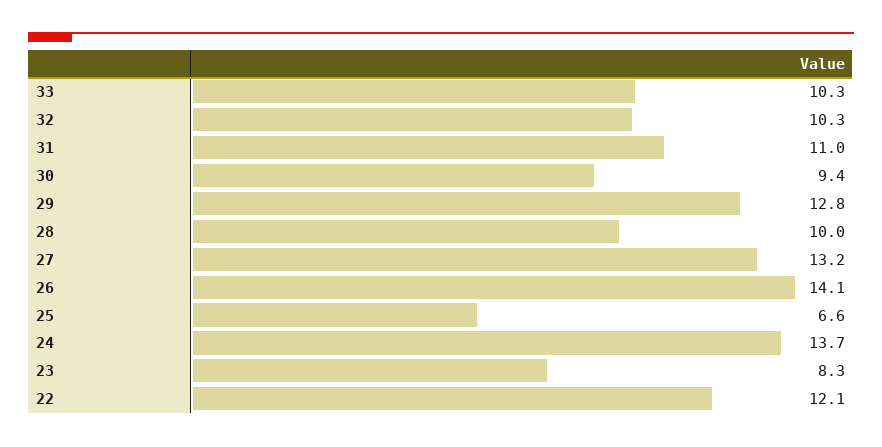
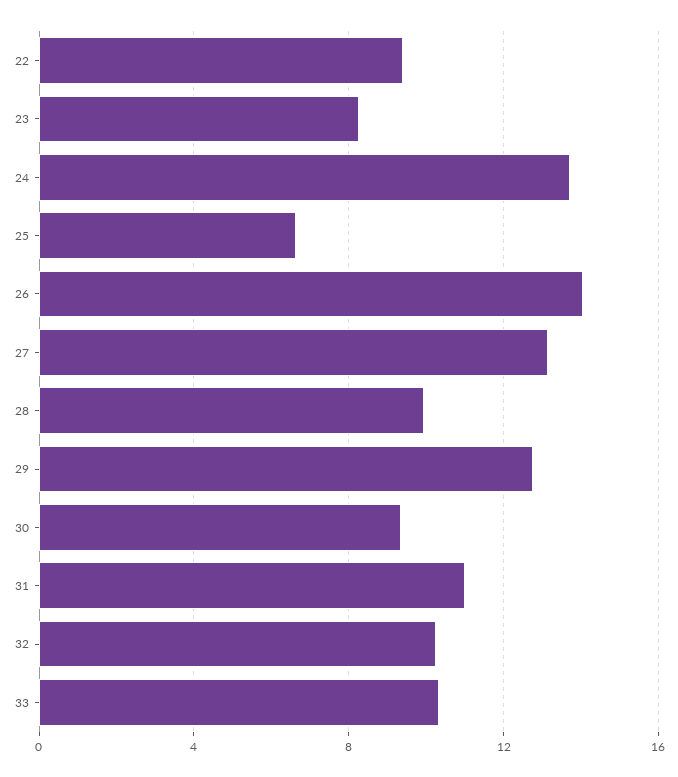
22: 12.1 -> 9.5

